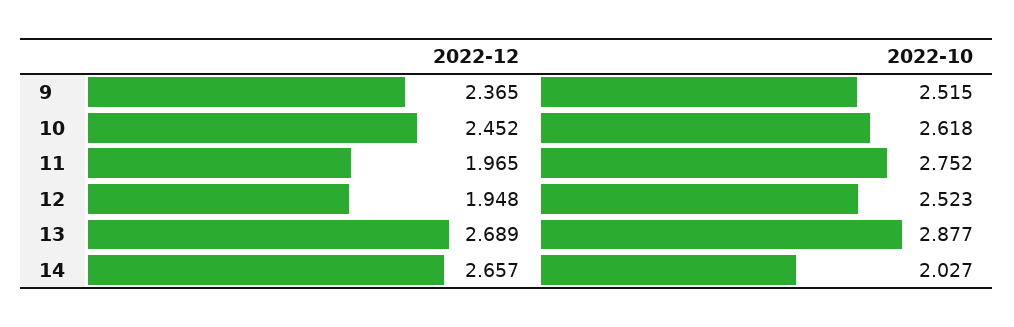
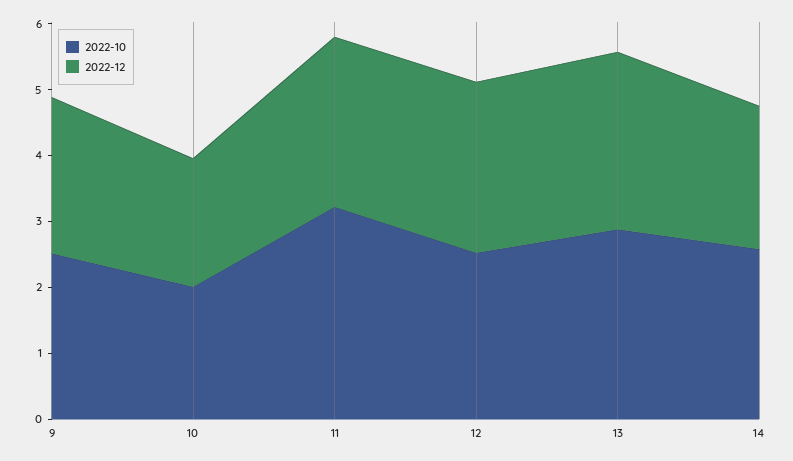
2022-12, 10: 2.452 -> 2
2022-10, 10: 2.618 -> 2
2022-12, 11: 1.965 -> 2.6
2022-10, 11: 2.752 -> 3.2
2022-12, 12: 1.948 -> 2.6
2022-12, 14: 2.657 -> 2.2
2022-10, 14: 2.027 -> 2.6

